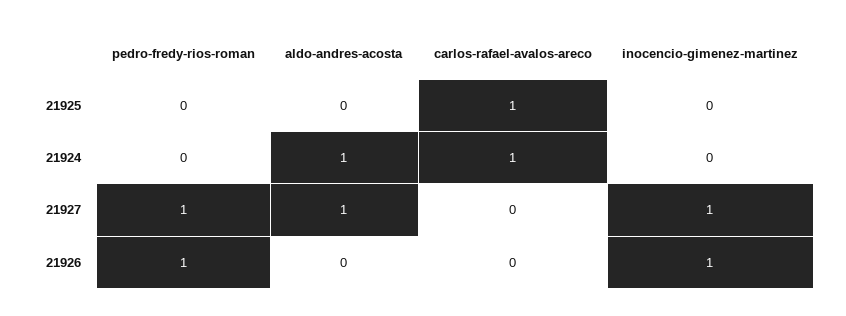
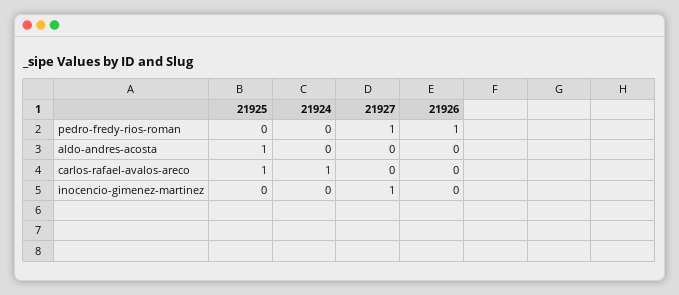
aldo-andres-acosta, 21925: 0 -> 1
aldo-andres-acosta, 21924: 1 -> 0
aldo-andres-acosta, 21927: 1 -> 0
inocencio-gimenez-martinez, 21926: 1 -> 0

